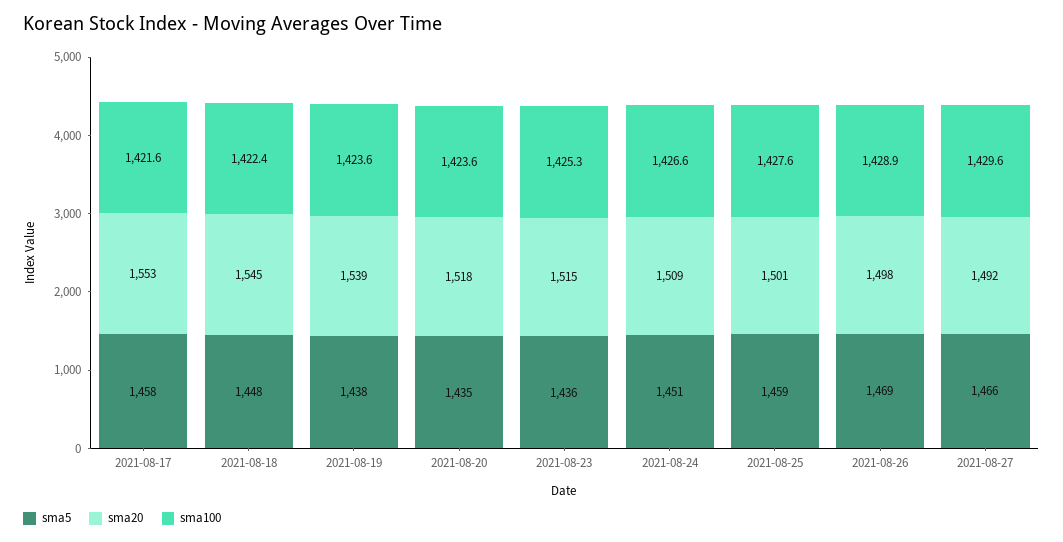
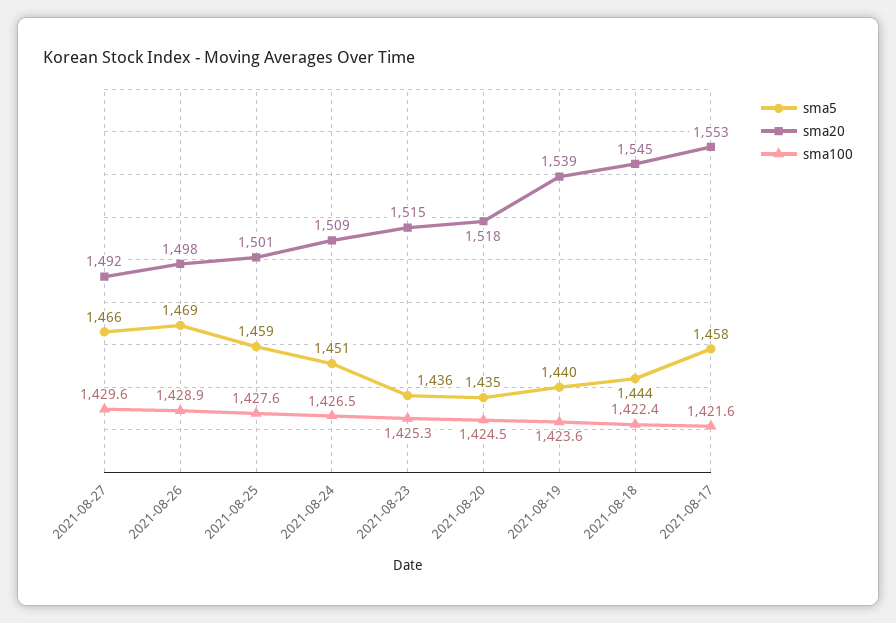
sma5, 2021-08-18: 1448 -> 1444
sma5, 2021-08-19: 1438 -> 1440
sma100, 2021-08-20: 1423.6 -> 1424.5
sma100, 2021-08-24: 1426.6 -> 1426.5

